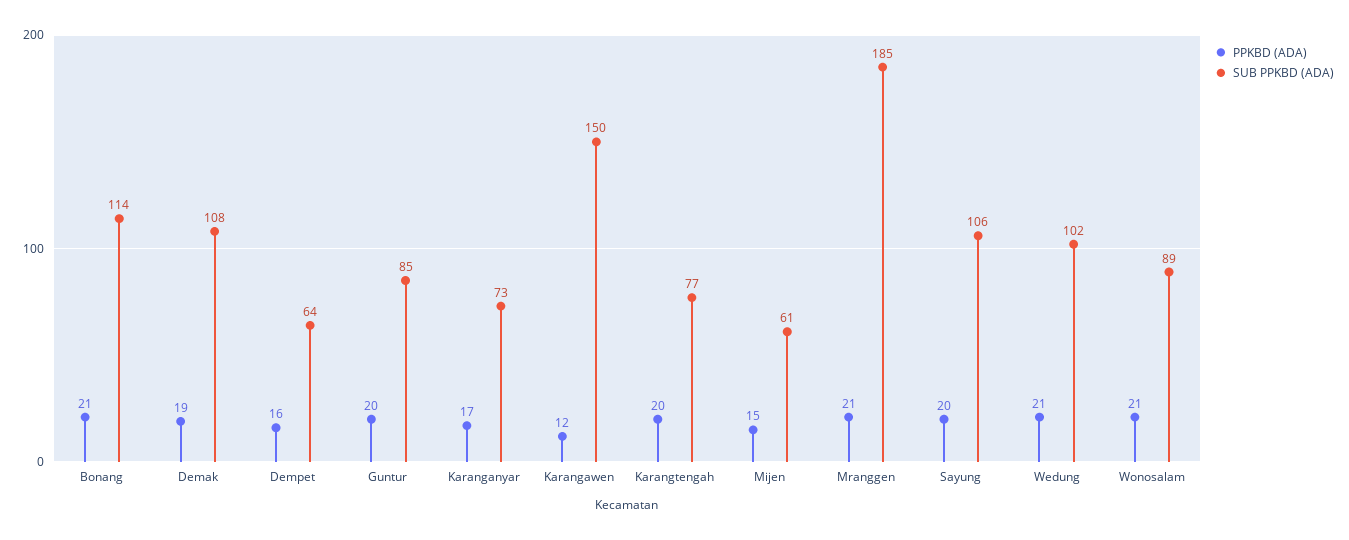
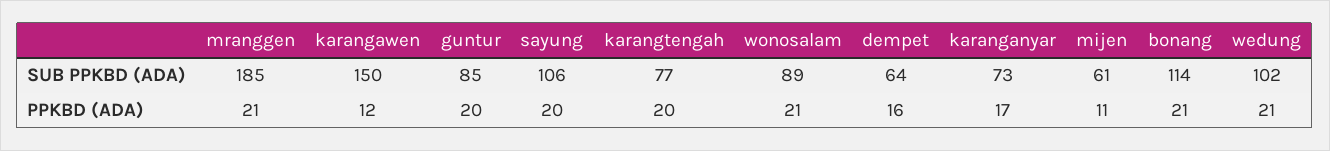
PPKBD (ADA), Demak: 19 -> none
SUB PPKBD (ADA), Demak: 108 -> none
PPKBD (ADA), Mijen: 15 -> 11

